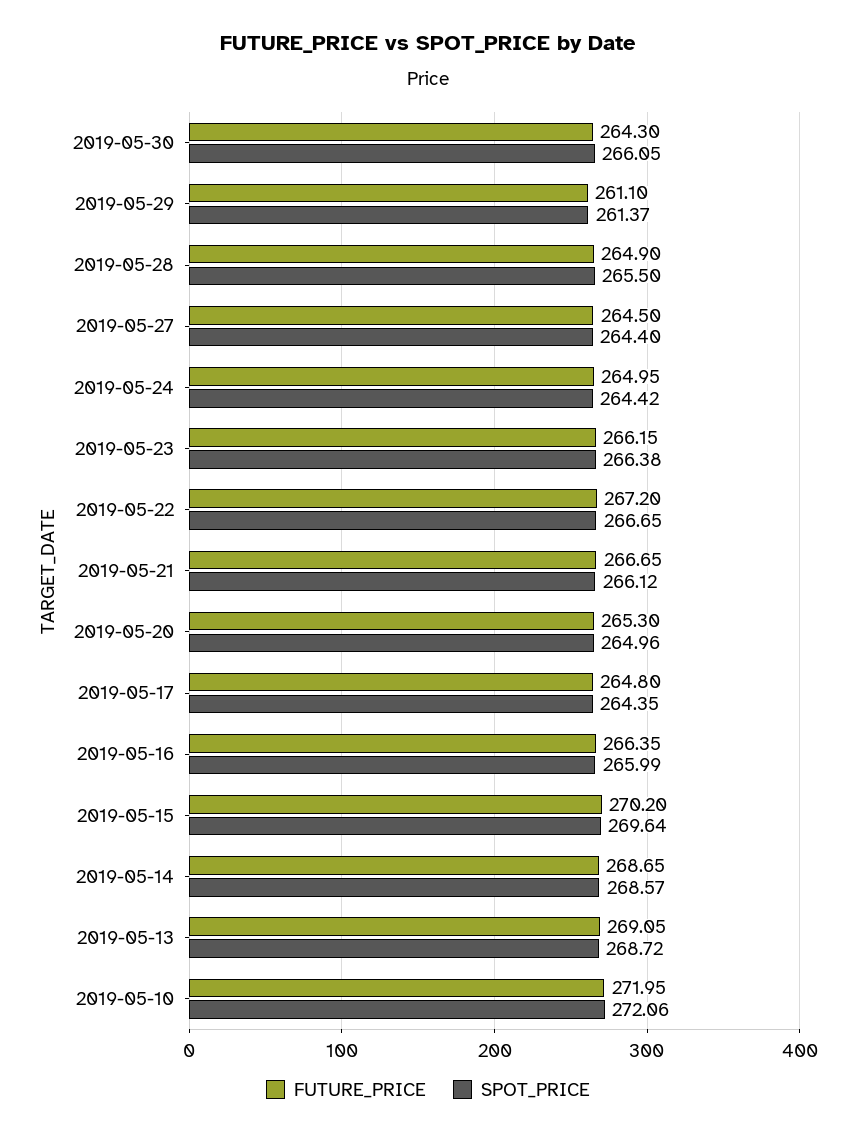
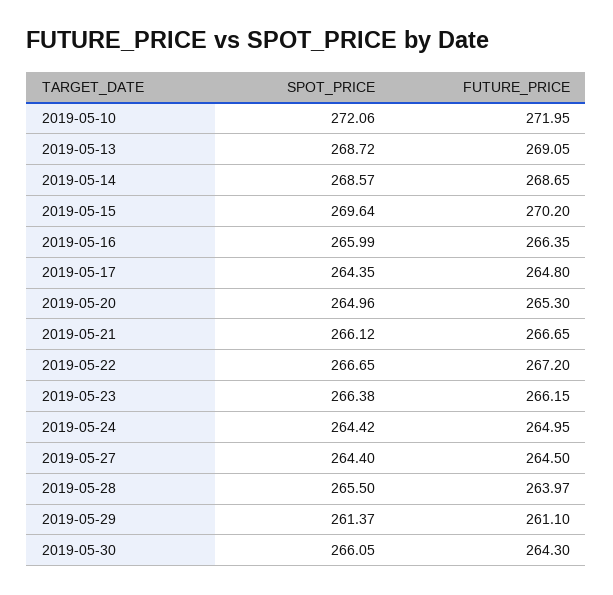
FUTURE_PRICE, 2019-05-28: 264.9 -> 263.97

